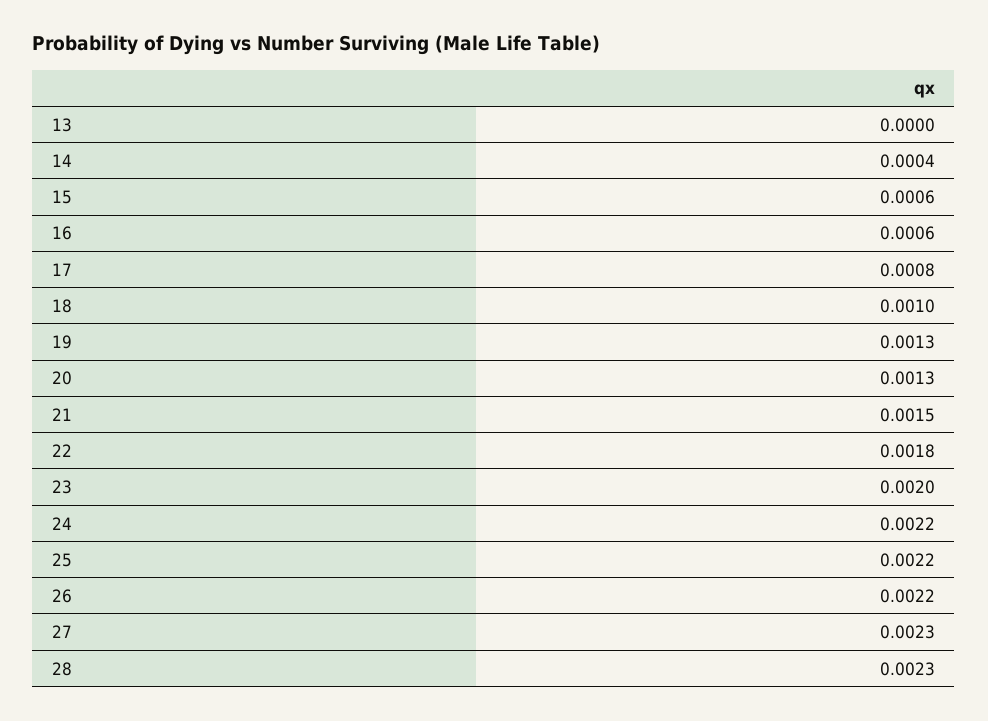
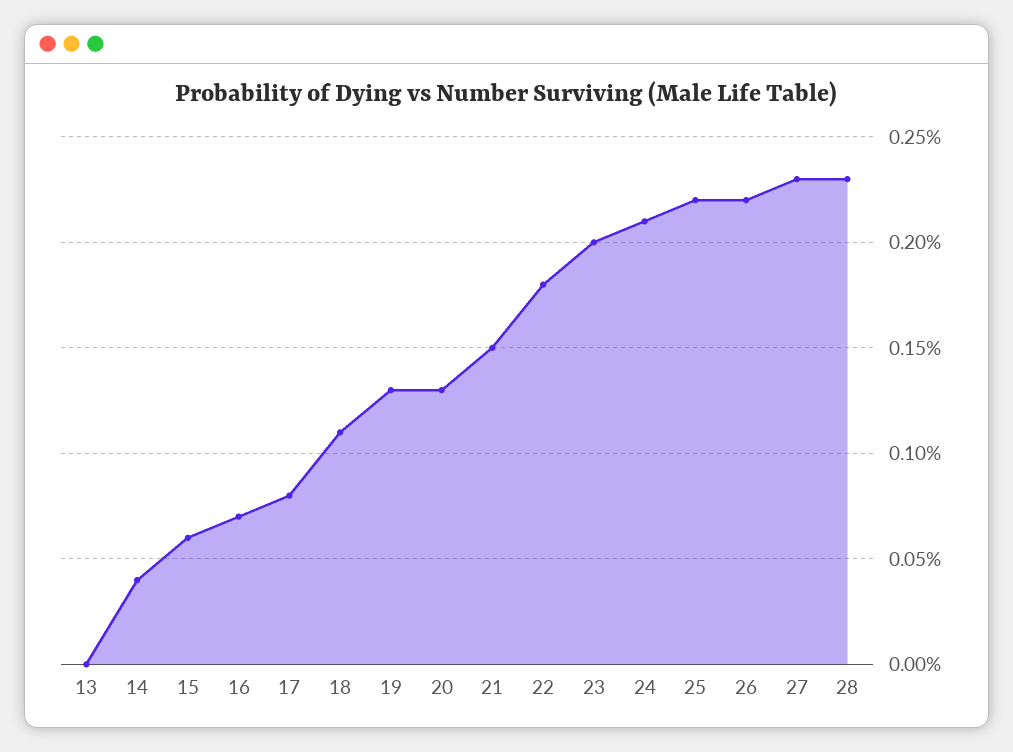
16: 0.0006 -> 0.0007
18: 0.001 -> 0.0011
24: 0.0022 -> 0.0021

